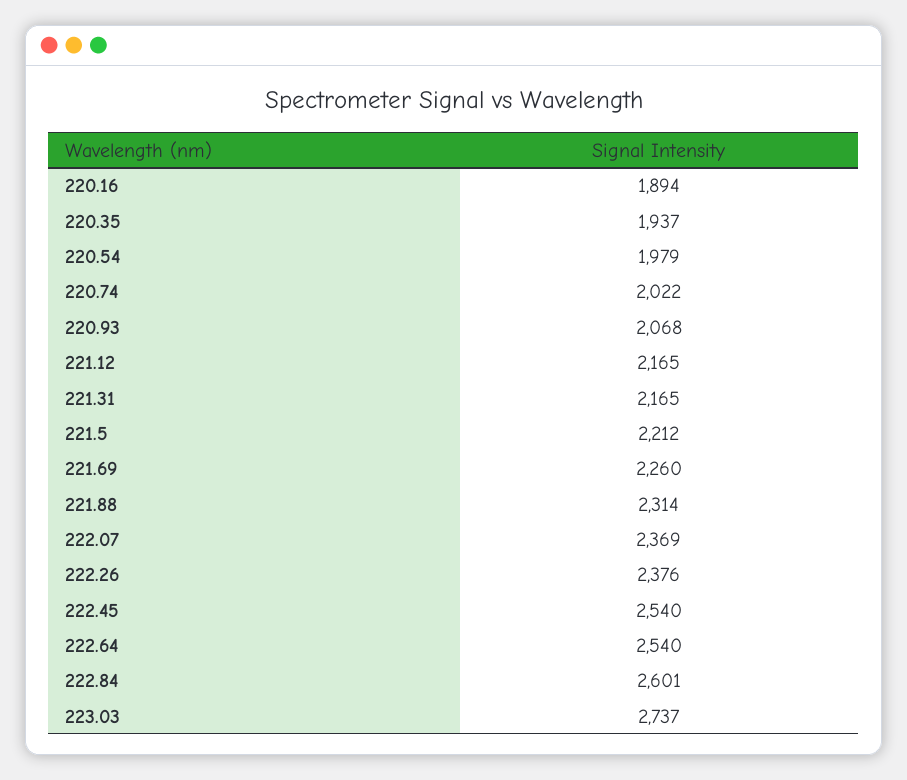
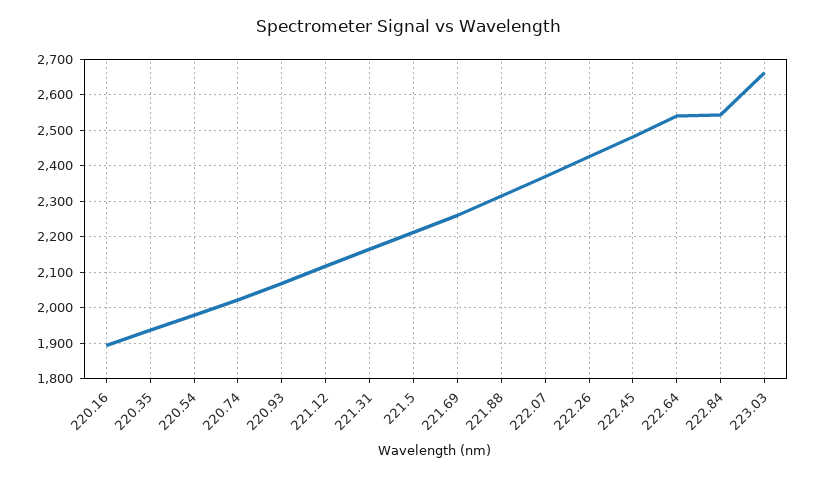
221.12: 2165 -> 2120
222.26: 2376 -> 2420
222.45: 2540 -> 2480
222.84: 2601 -> 2540
223.03: 2737 -> 2660

